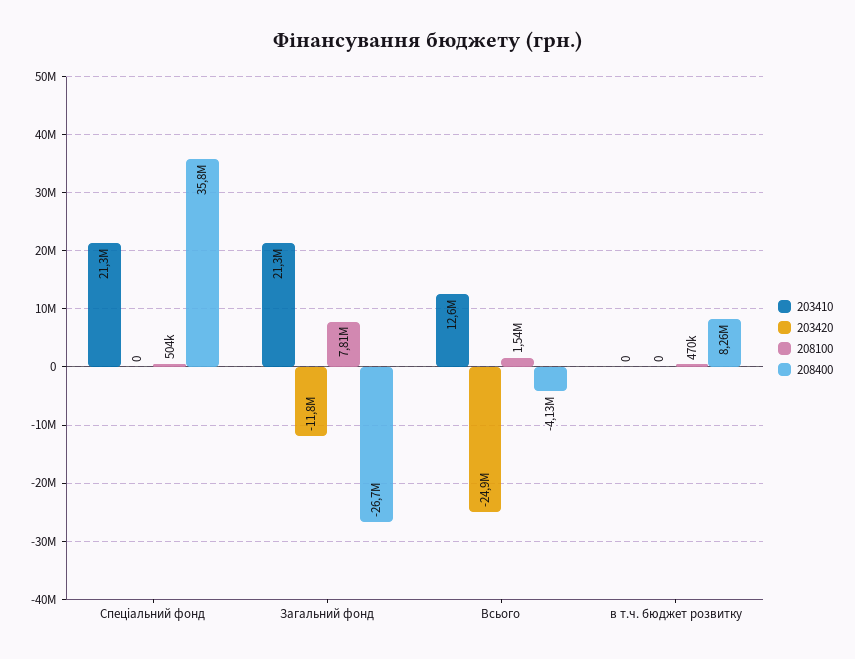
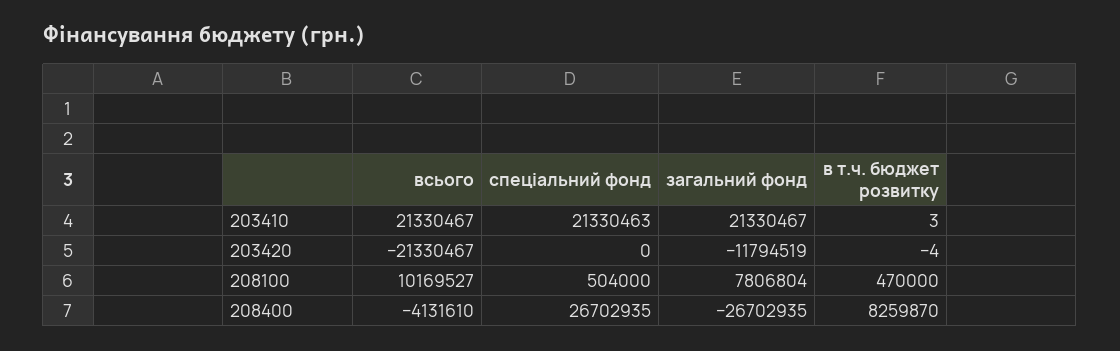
208400, Спеціальний фонд: 35800000 -> 26702935
203410, Всього: 12600000 -> 21330467
203420, Всього: -24900000 -> -21330467
208100, Всього: 1540000 -> 10169527
203410, в т.ч. бюджет розвитку: 0 -> 3
203420, в т.ч. бюджет розвитку: 0 -> -4

